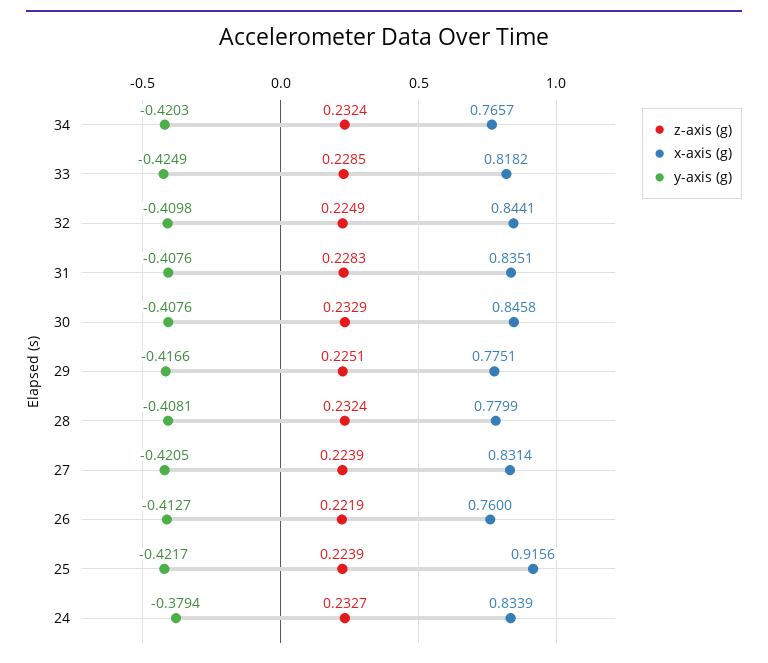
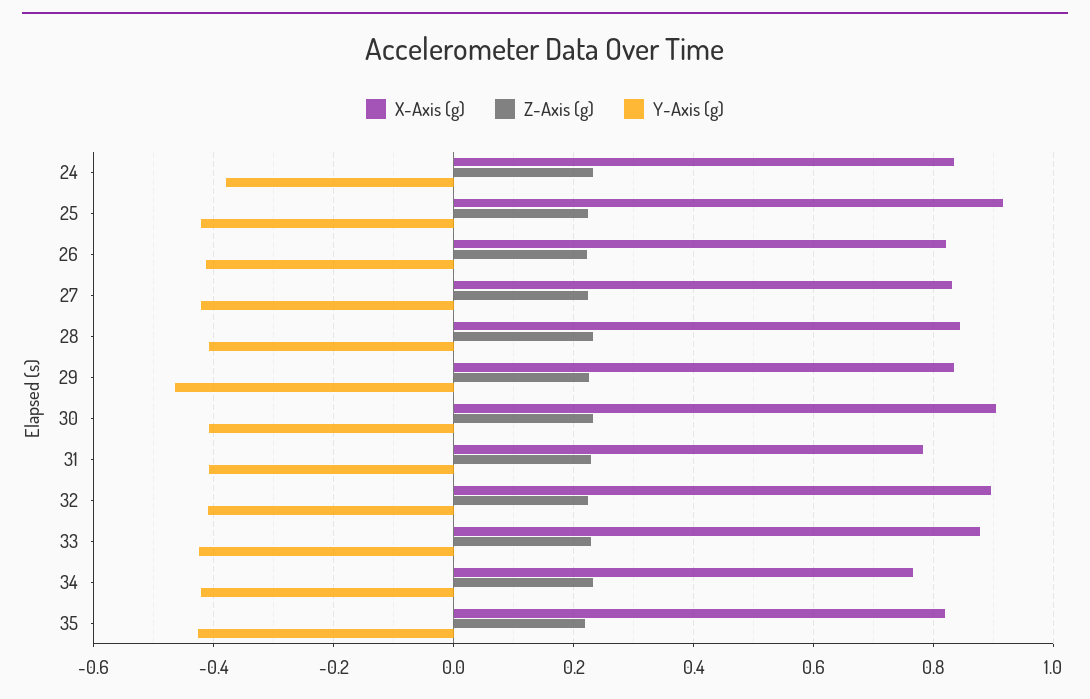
x-axis (g), 33: 0.8182 -> 0.88
x-axis (g), 32: 0.8441 -> 0.9
x-axis (g), 31: 0.8351 -> 0.78
x-axis (g), 30: 0.8458 -> 0.9
x-axis (g), 29: 0.7751 -> 0.84
y-axis (g), 29: -0.4166 -> -0.46
x-axis (g), 28: 0.7799 -> 0.84
x-axis (g), 26: 0.76 -> 0.82
x-axis (g), 35: none -> 0.82
z-axis (g), 35: none -> 0.22
y-axis (g), 35: none -> -0.42

